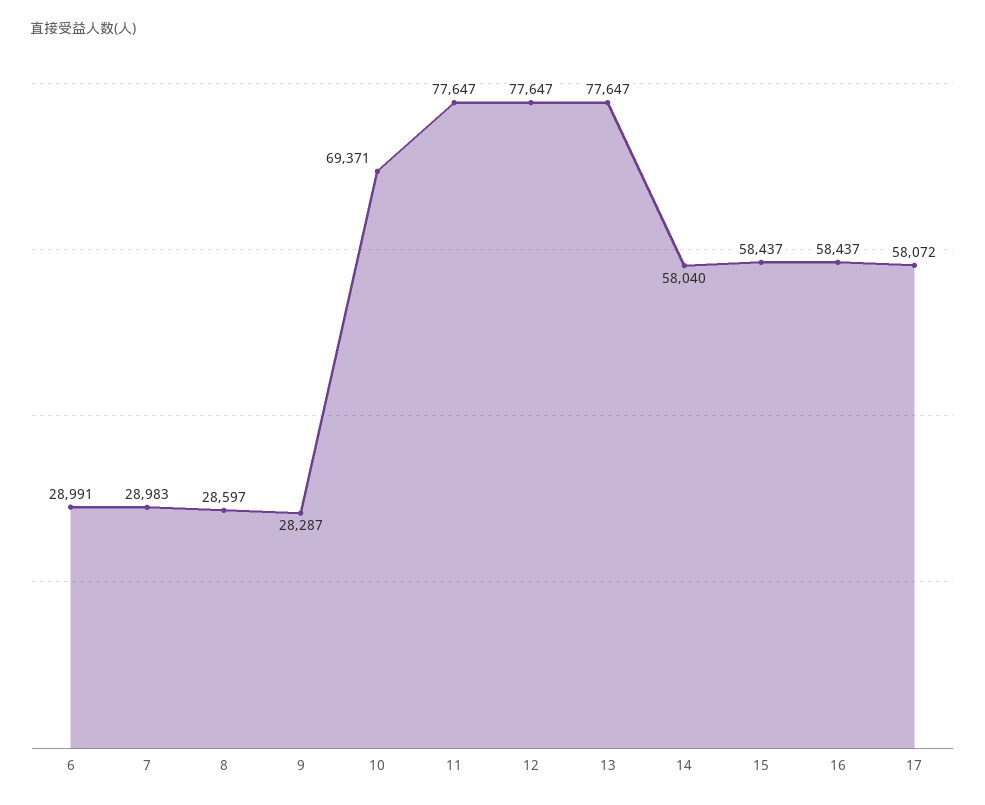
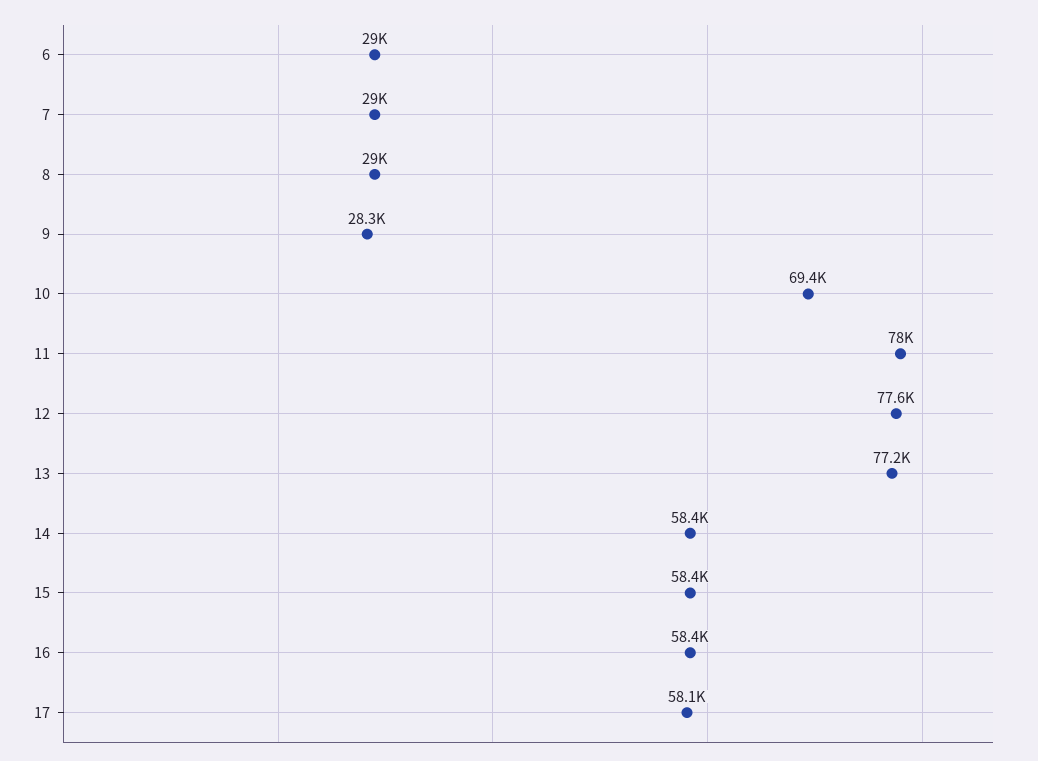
8: 28597 -> 29000
11: 77647 -> 78000
13: 77647 -> 77200
14: 58040 -> 58400

